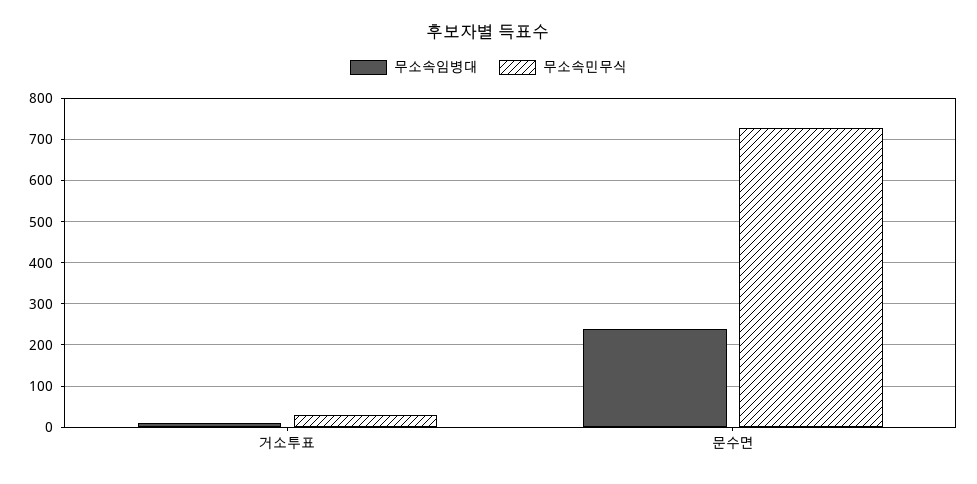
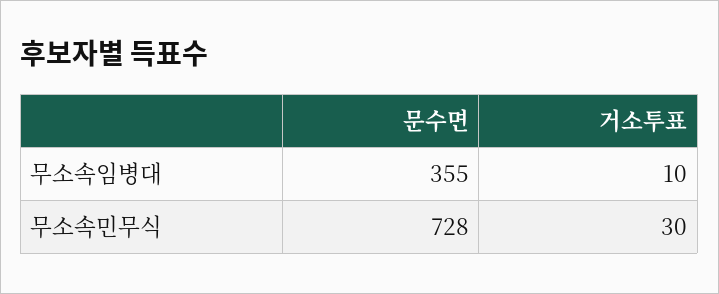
무소속임병대, 문수면: 240 -> 355

